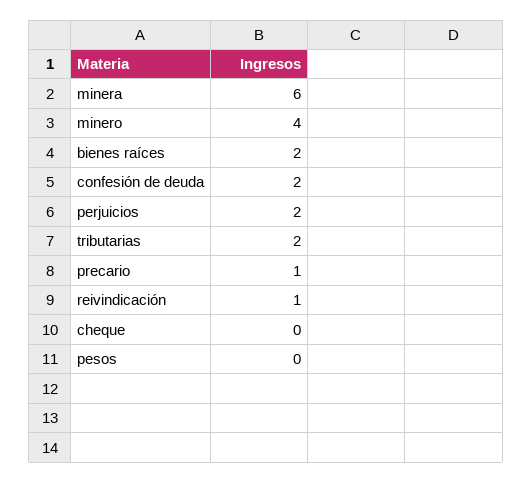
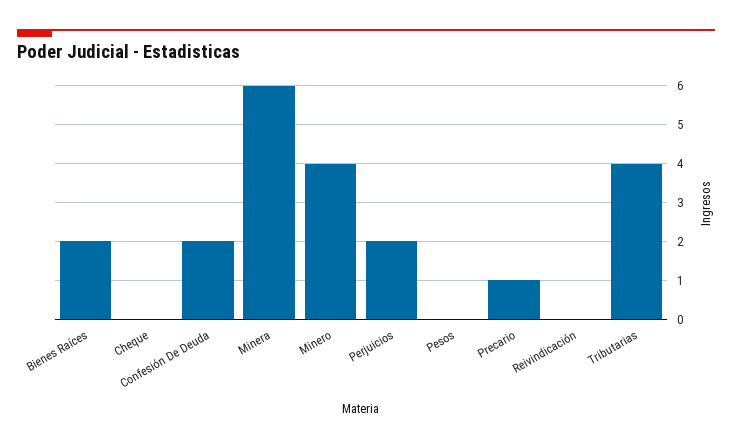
tributarias: 2 -> 4
reivindicación: 1 -> 0

